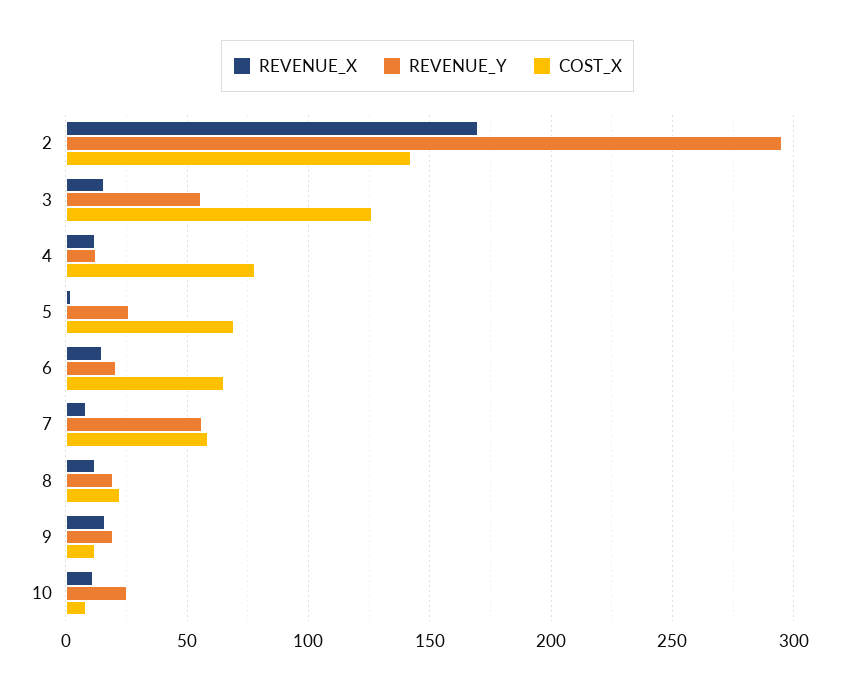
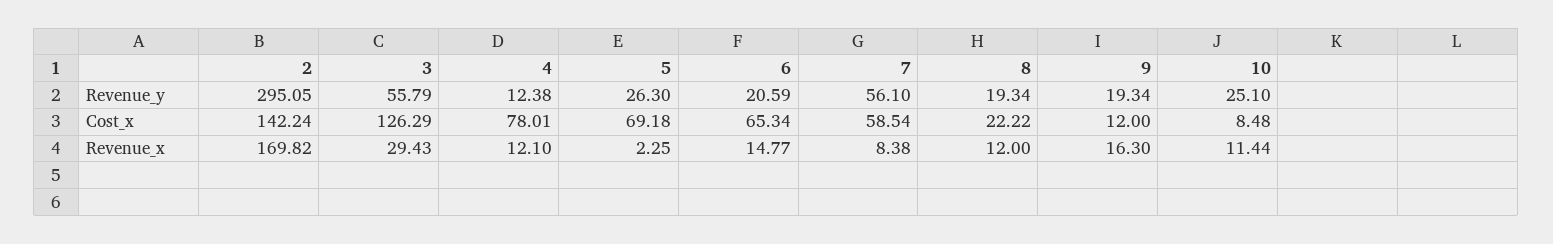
REVENUE_X, 3: 15 -> 29.43

